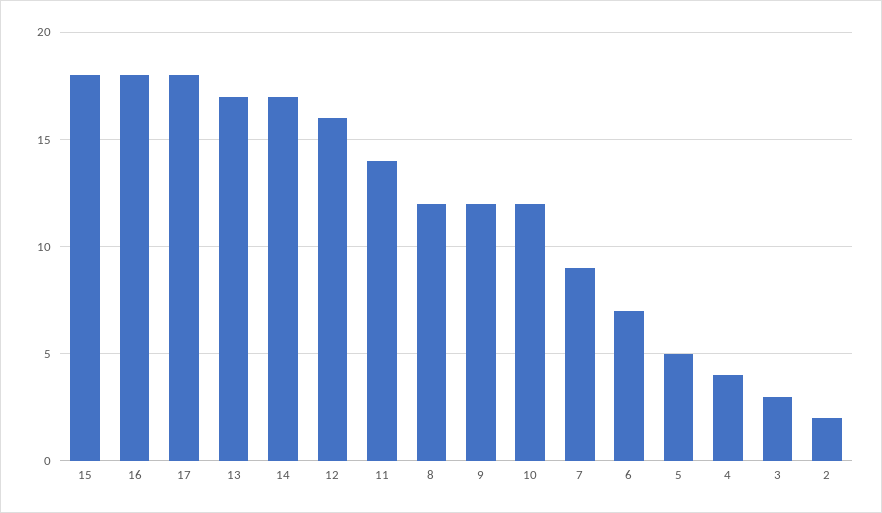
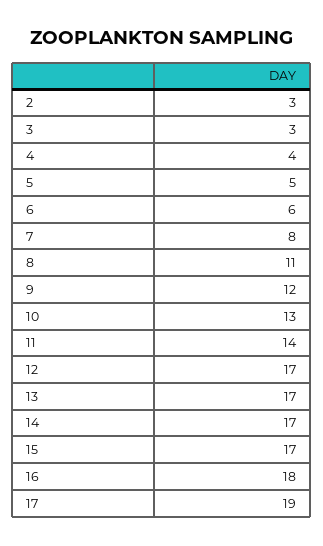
15: 18 -> 17
17: 18 -> 19
12: 16 -> 17
8: 12 -> 11
10: 12 -> 13
7: 9 -> 8
6: 7 -> 6
2: 2 -> 3

